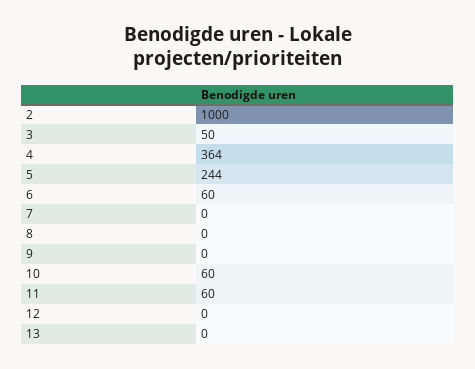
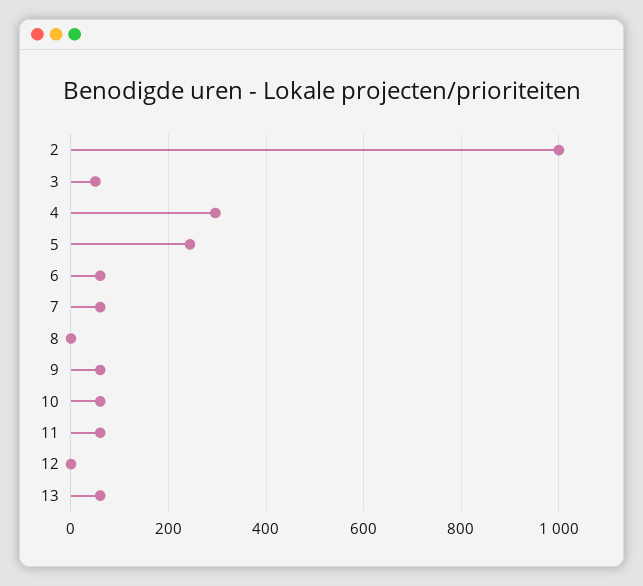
4: 364 -> 300
7: 0 -> 60
9: 0 -> 60
13: 0 -> 60

